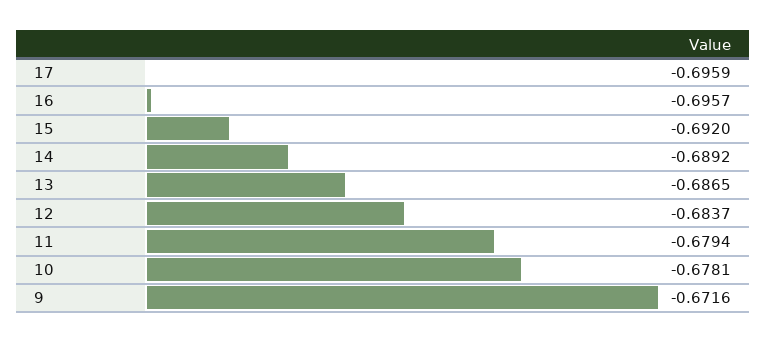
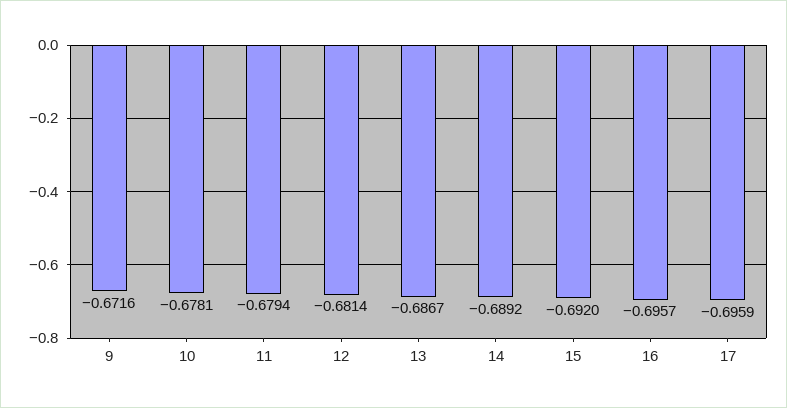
13: -0.6865 -> -0.6867
12: -0.6837 -> -0.6814

